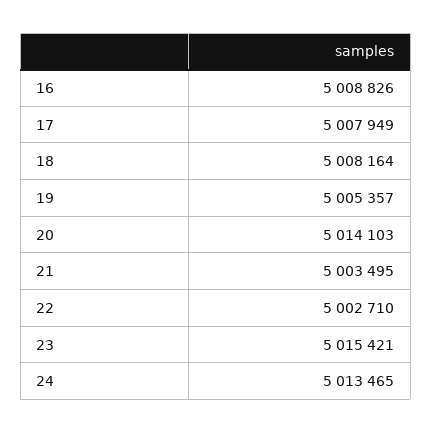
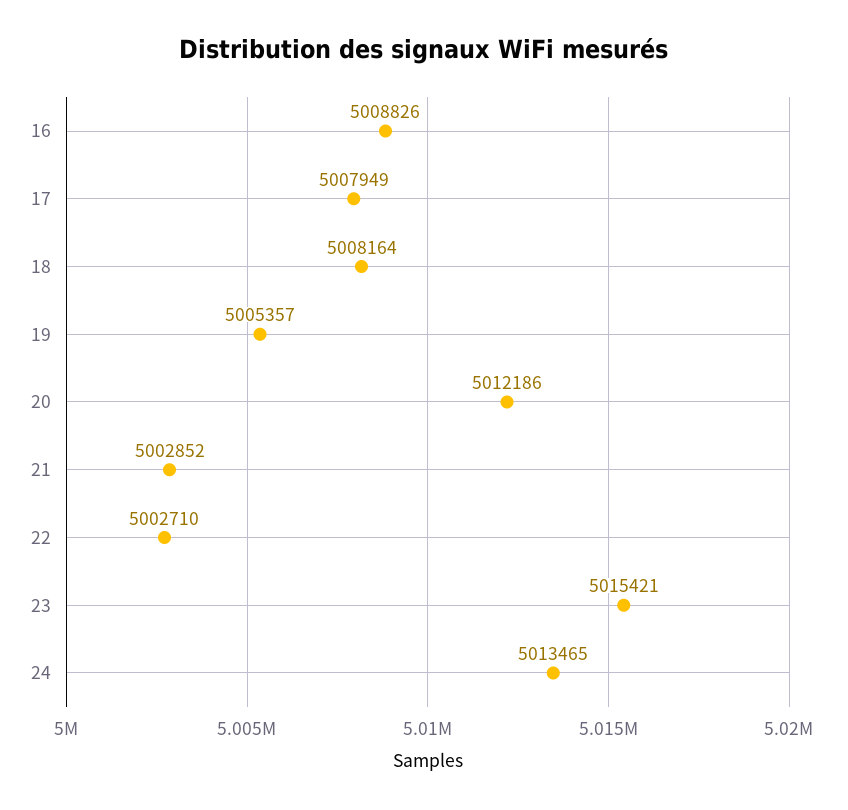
20: 5014103 -> 5012186
21: 5003495 -> 5002852

